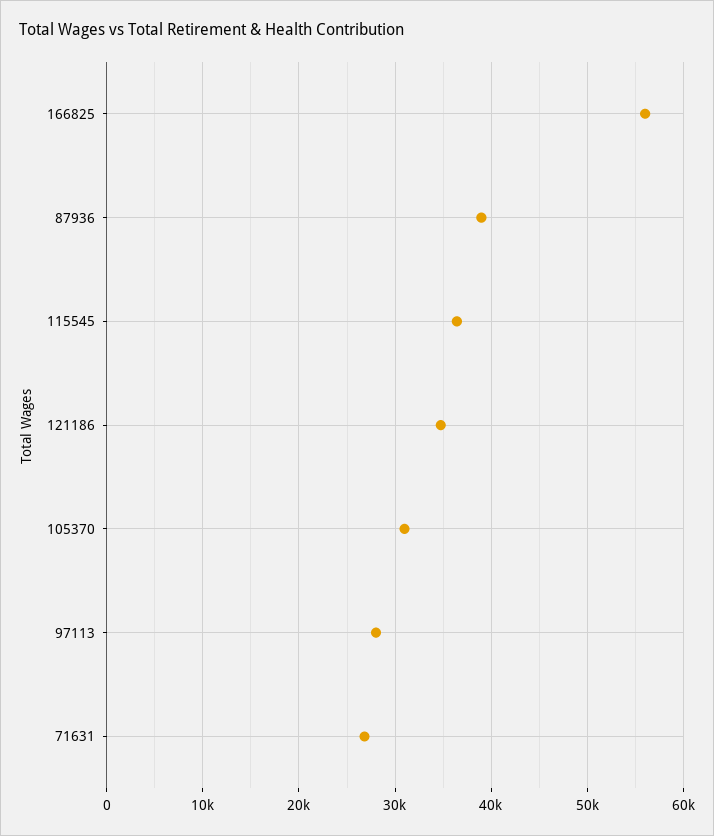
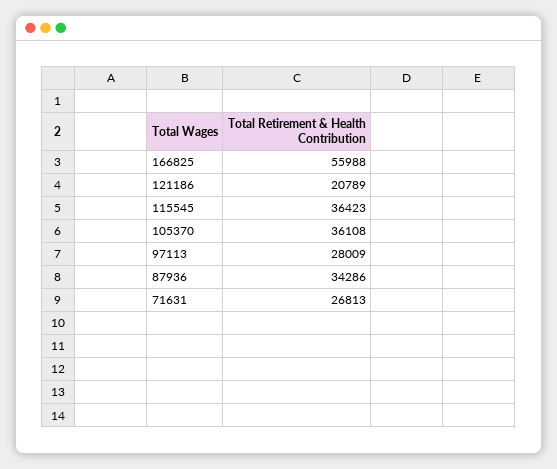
87936: 39000 -> 34286
121186: 35000 -> 20789
105370: 31000 -> 36108

